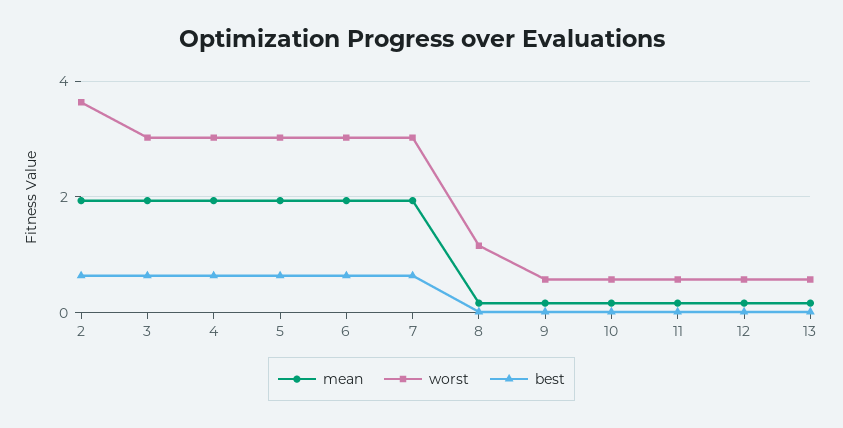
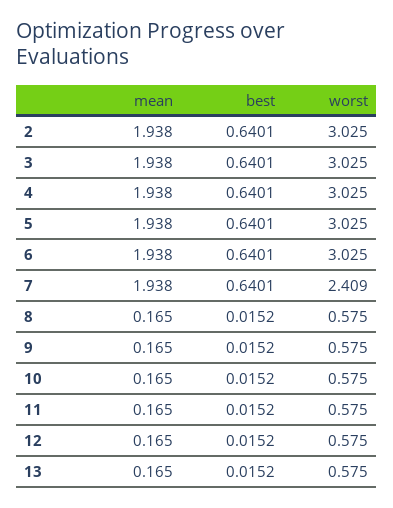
worst, 2: 3.6 -> 3.025
worst, 7: 3 -> 2.409
worst, 8: 1.2 -> 0.575

